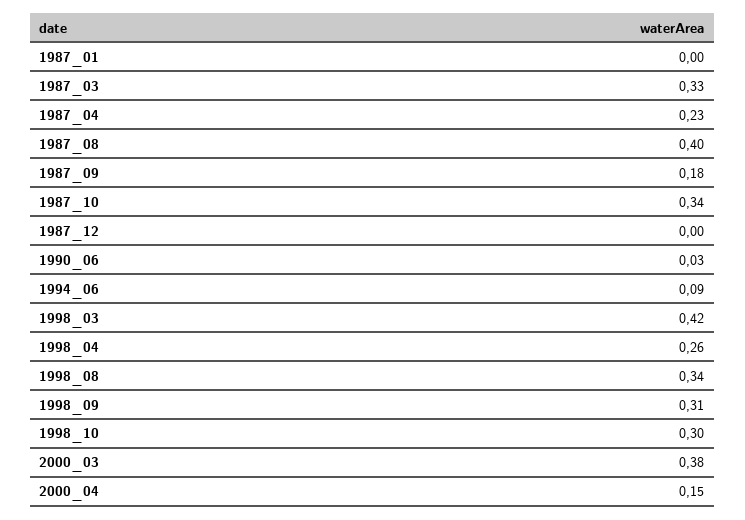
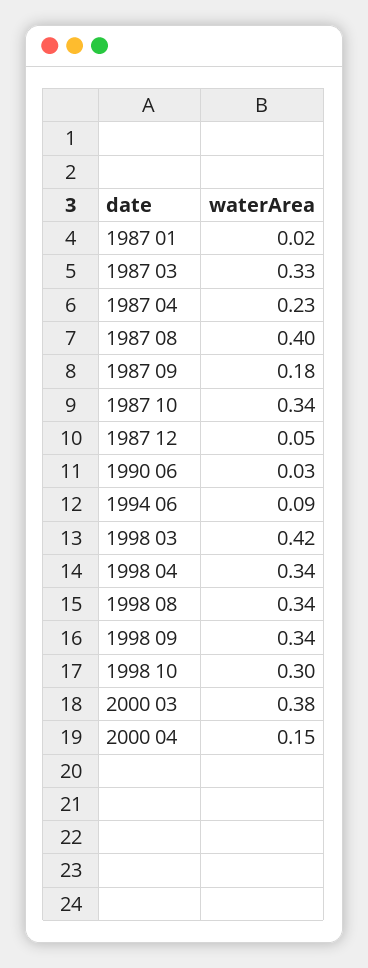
1987_01: 0 -> 0.02
1987_12: 0 -> 0.05
1998_04: 0.26 -> 0.34
1998_09: 0.31 -> 0.34

